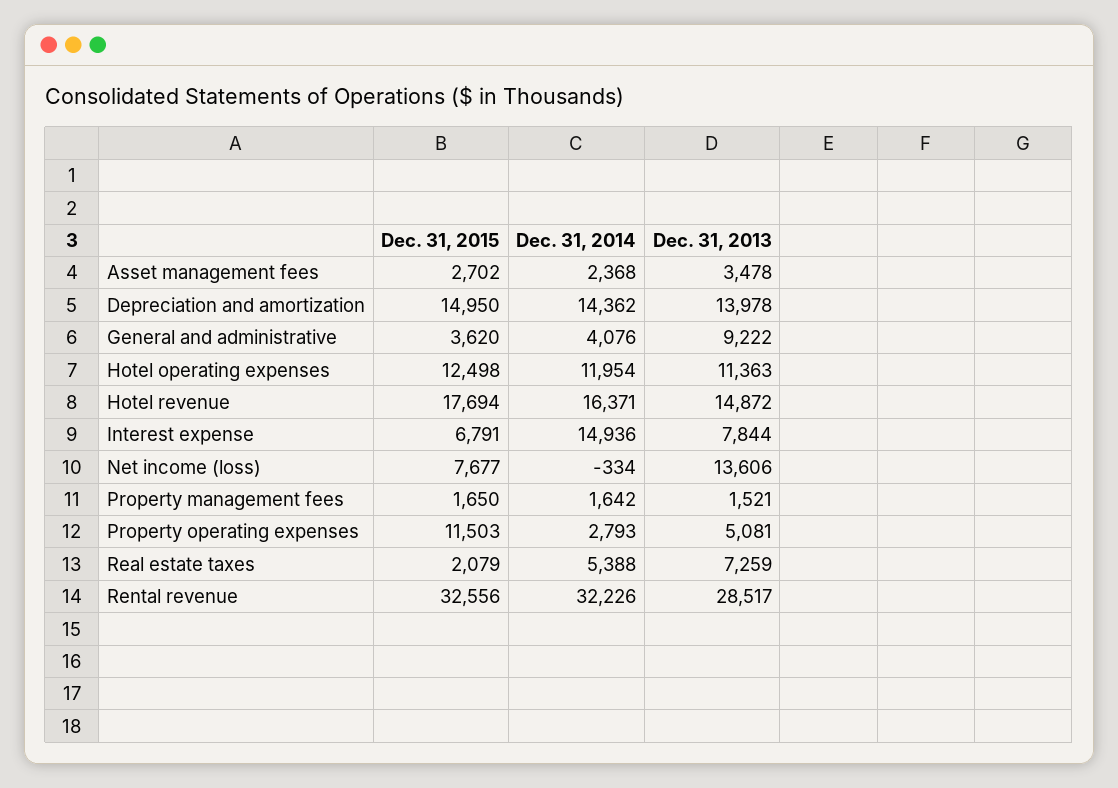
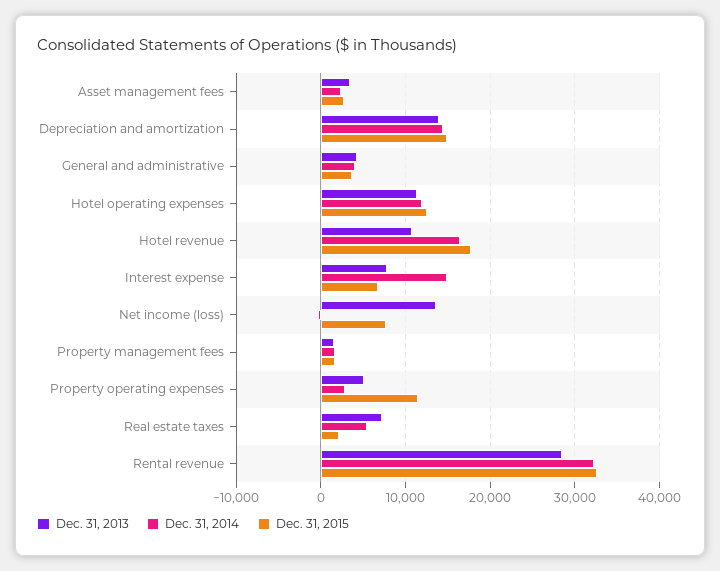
Dec. 31, 2013, General and administrative: 9222 -> 4000
Dec. 31, 2013, Hotel revenue: 14872 -> 11000

